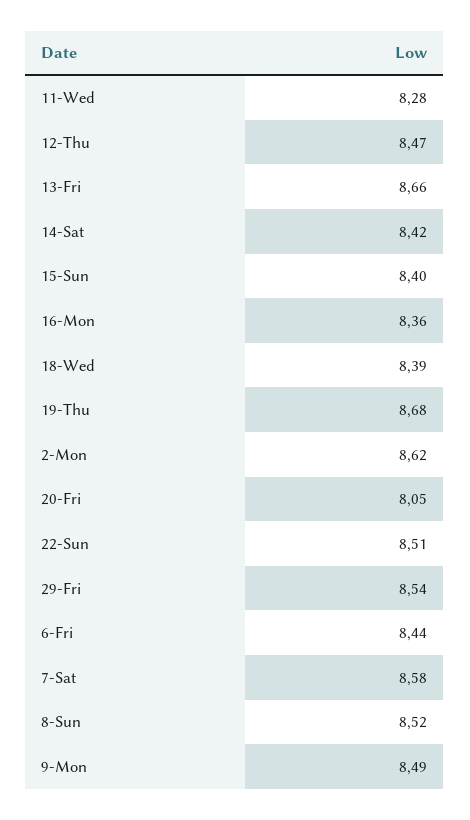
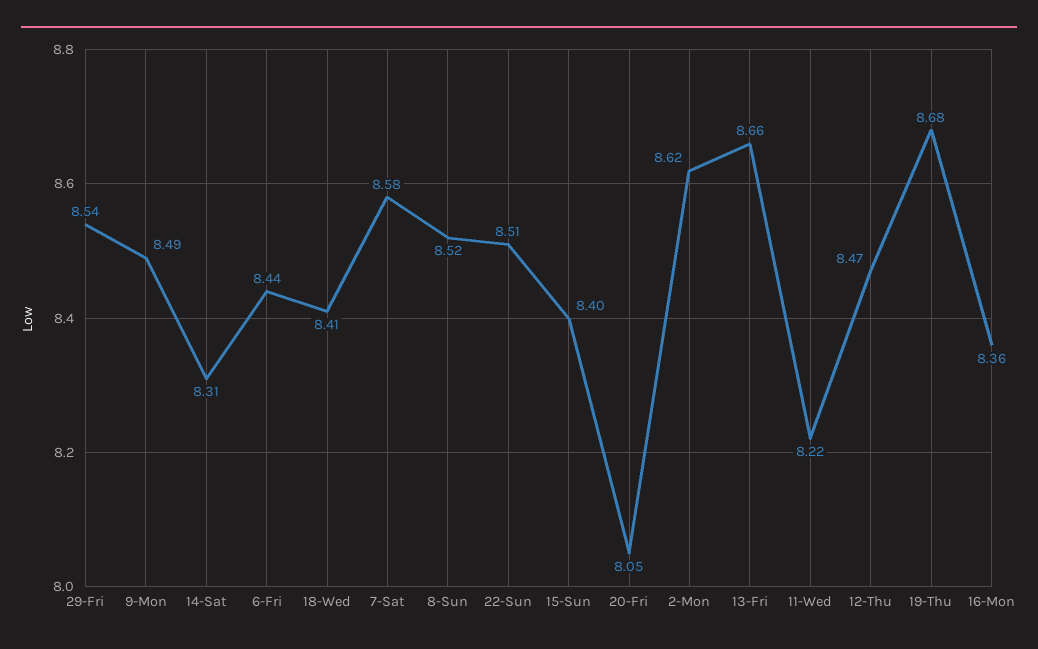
11-Wed: 8.28 -> 8.22
14-Sat: 8.42 -> 8.31
18-Wed: 8.39 -> 8.41

